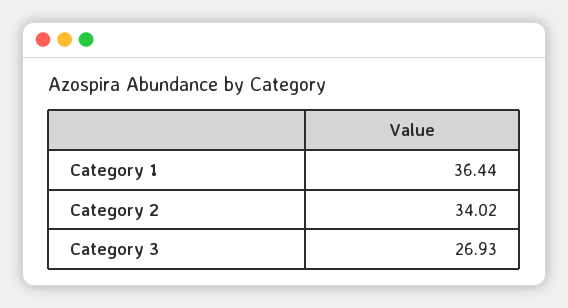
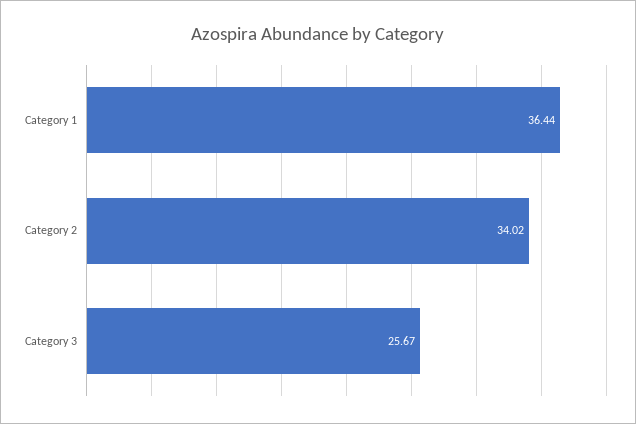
Category 3: 26.93 -> 25.67

